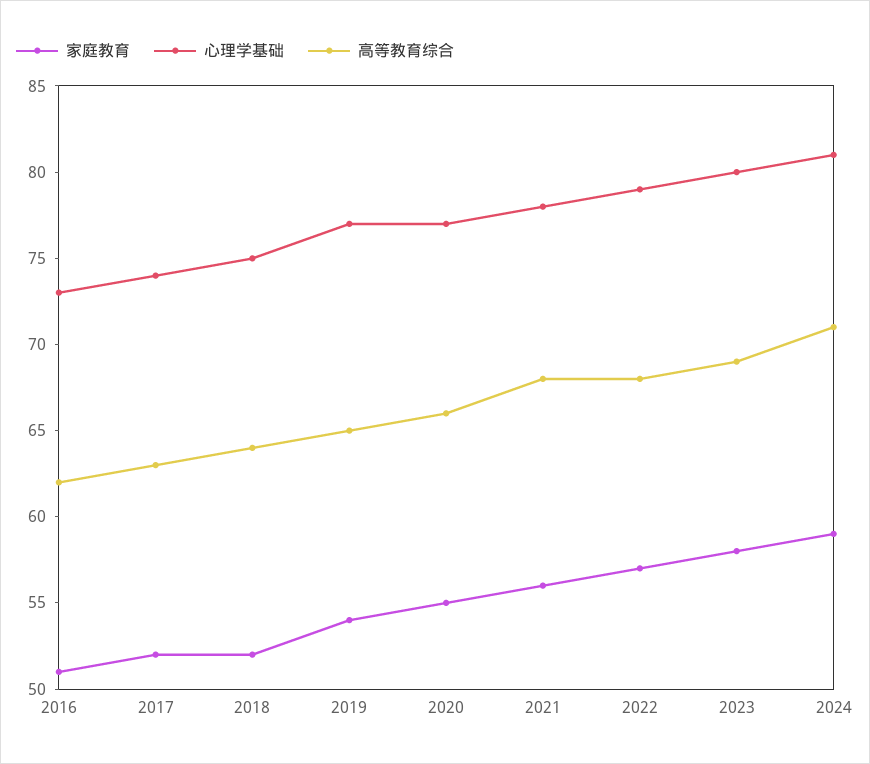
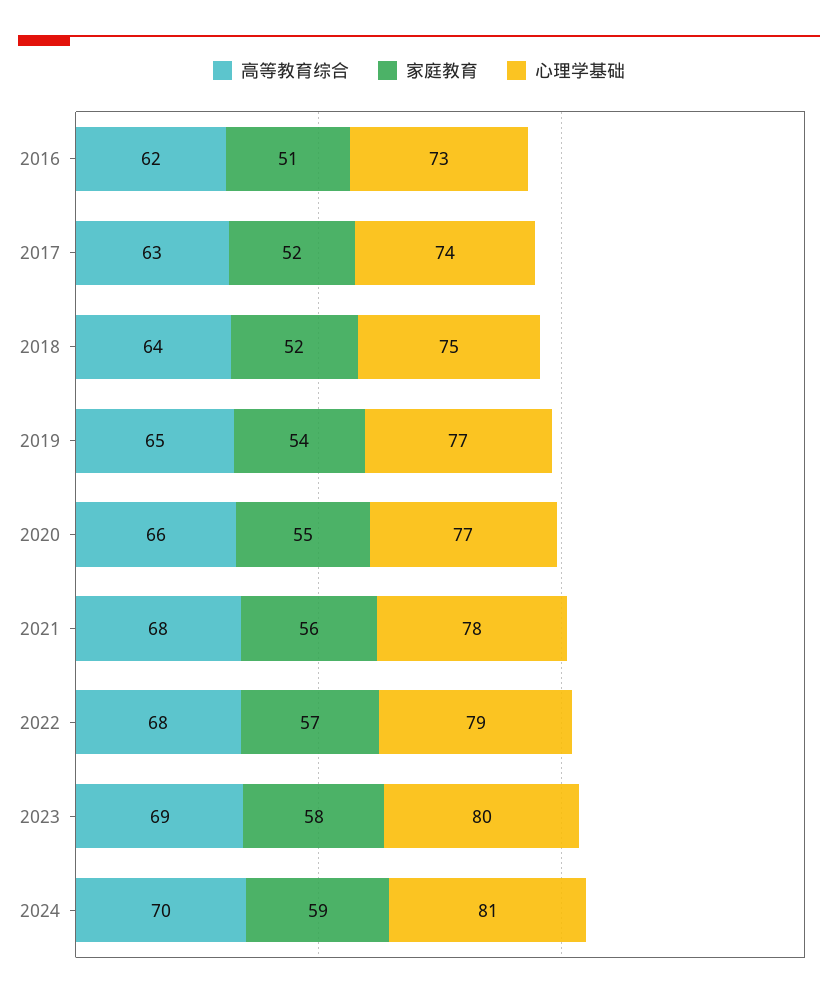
高等教育综合, 2024: 71 -> 70

